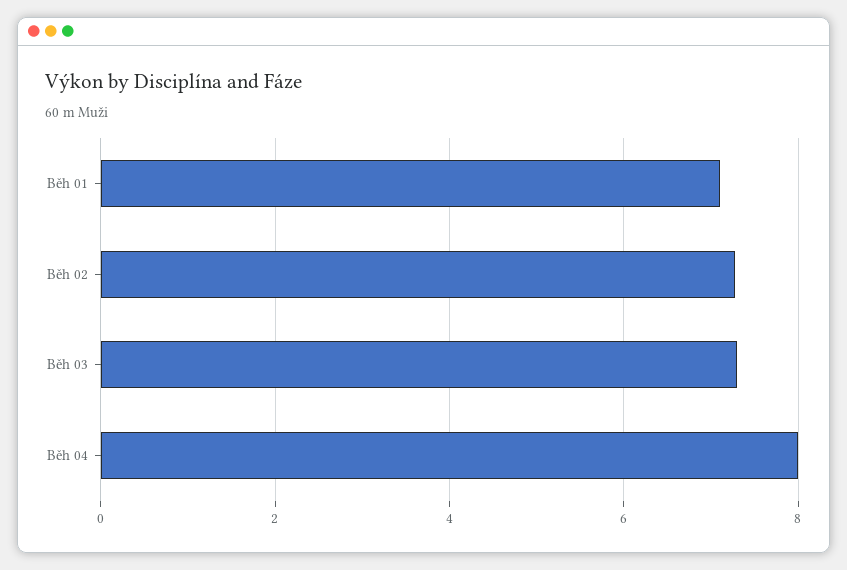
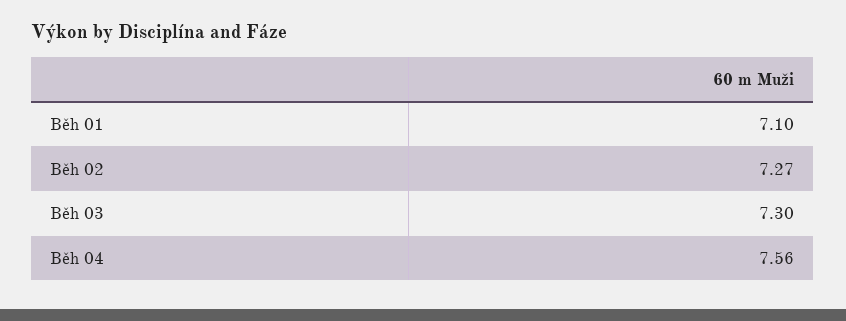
Běh 04: 8 -> 7.56

